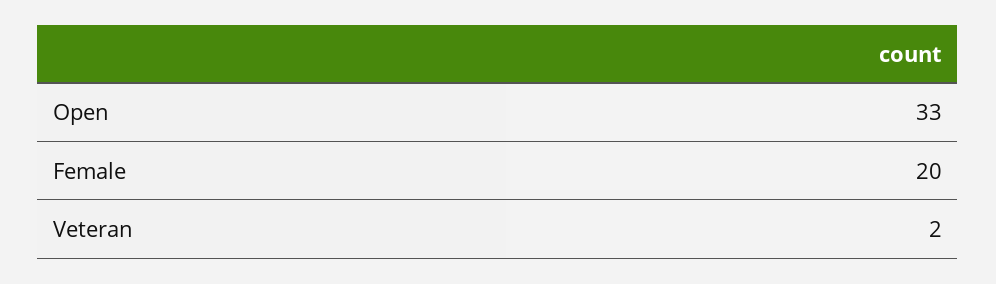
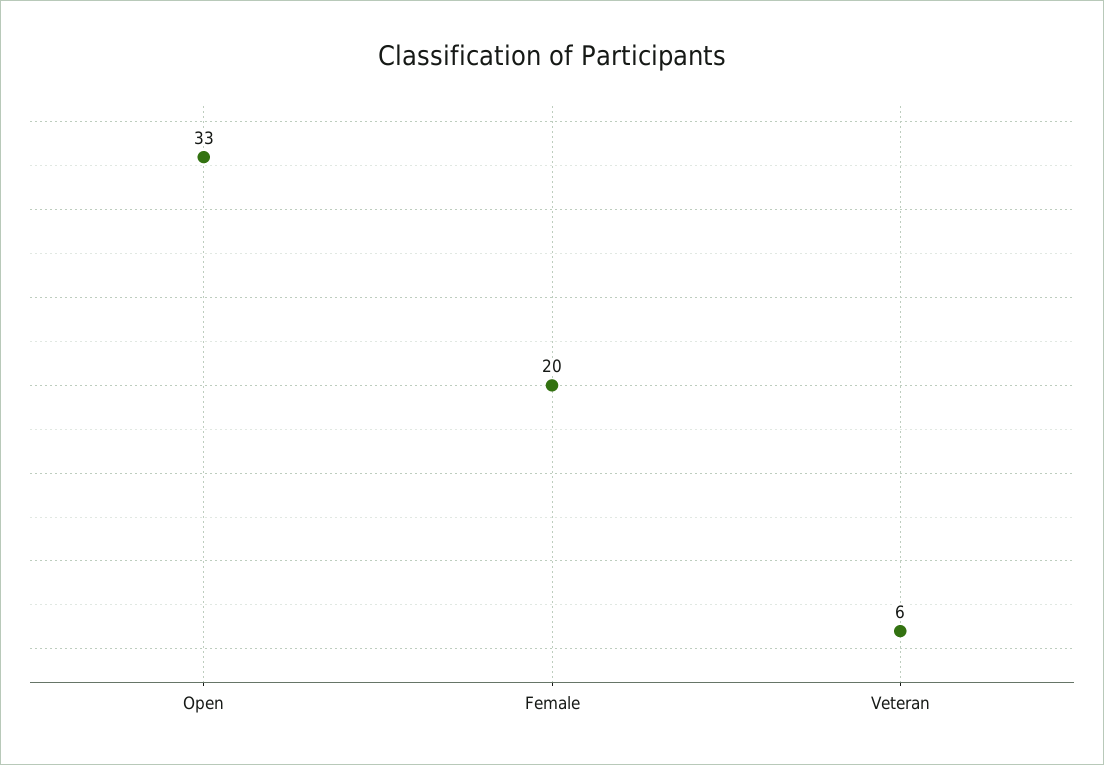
Veteran: 2 -> 6

